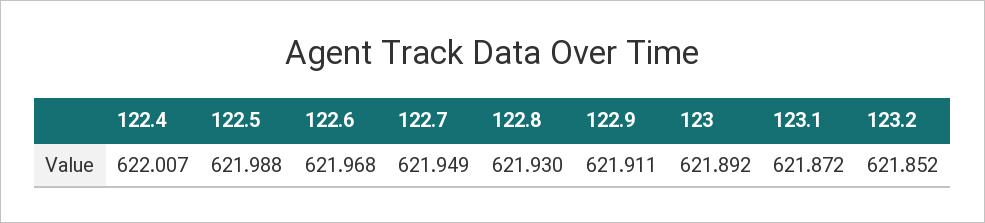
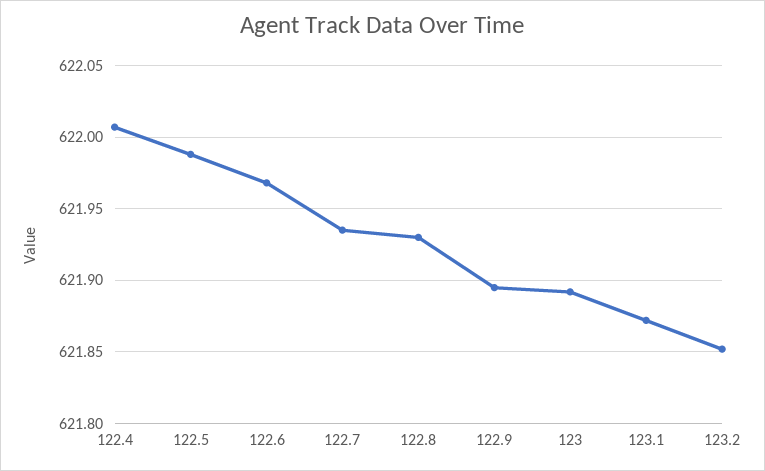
122.7: 621.949 -> 621.935
122.9: 621.911 -> 621.895

